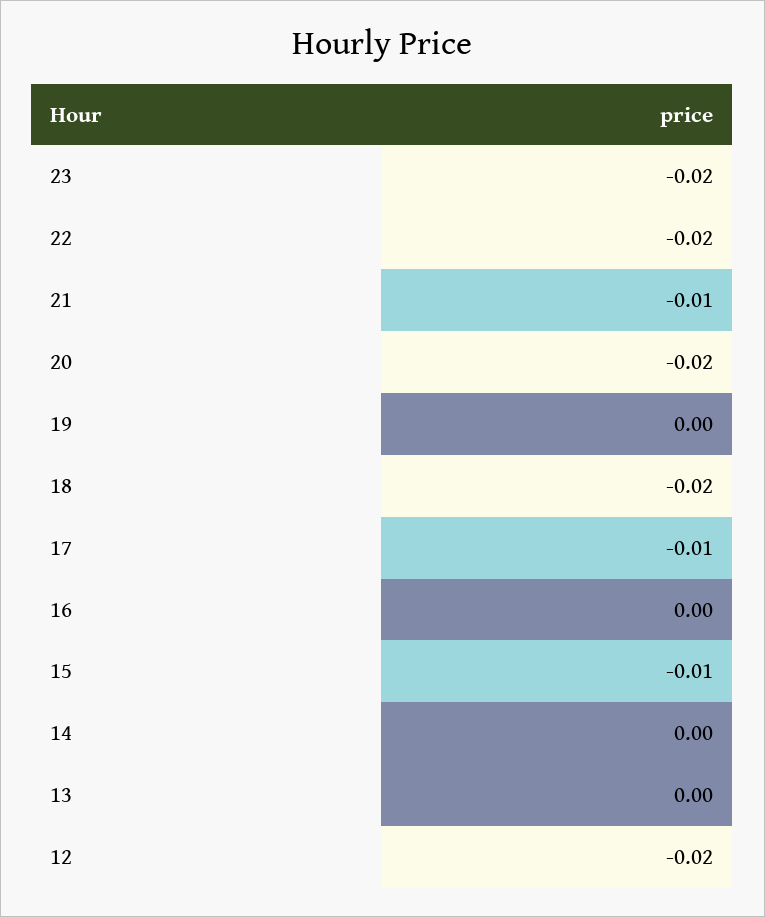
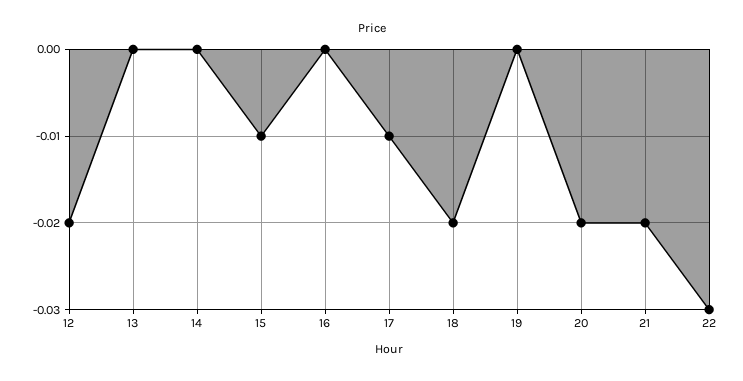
23: -0.02 -> none
22: -0.02 -> -0.03
21: -0.01 -> -0.02

